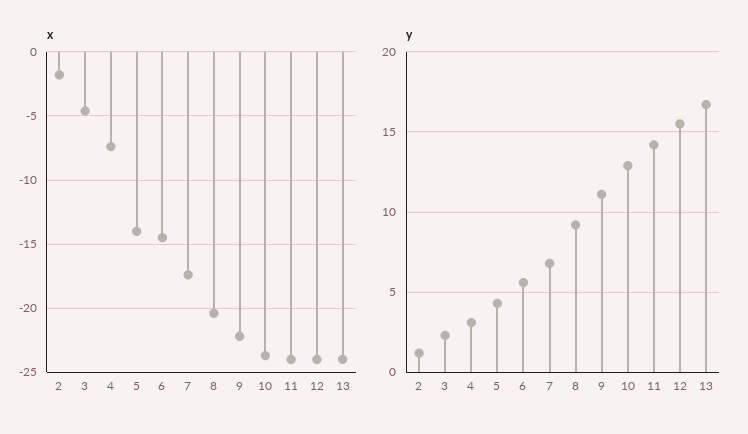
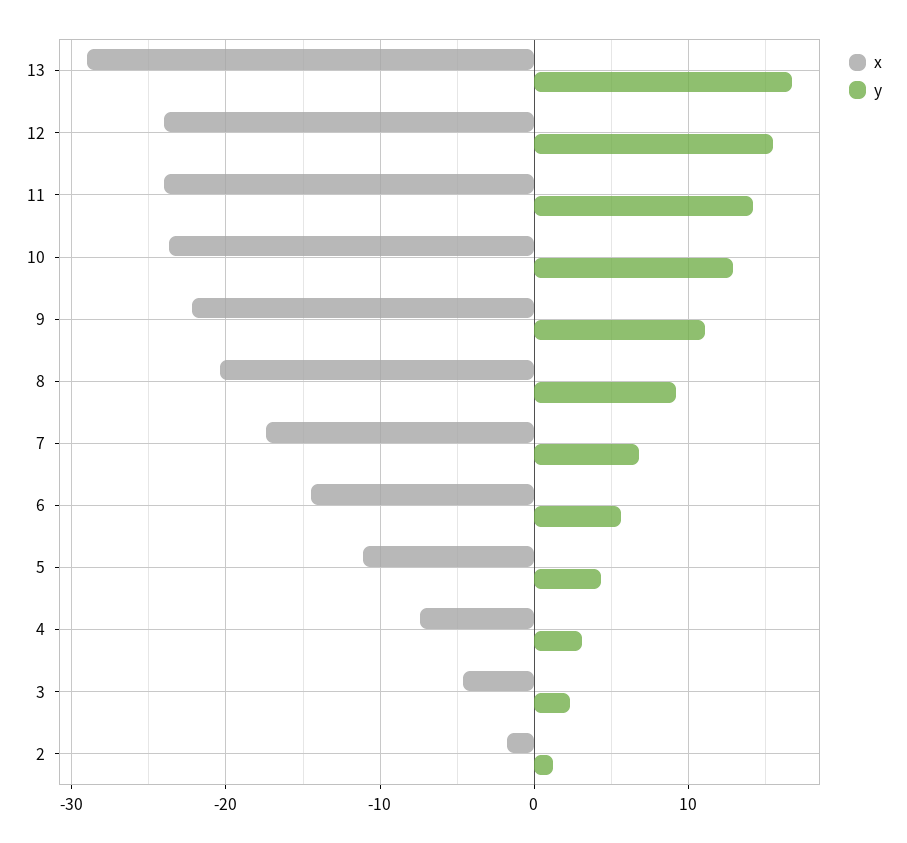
x, 5: -14 -> -11
x, 13: -24 -> -29

